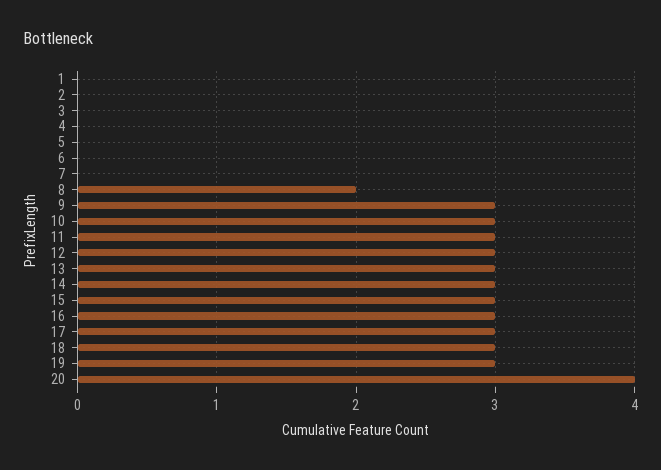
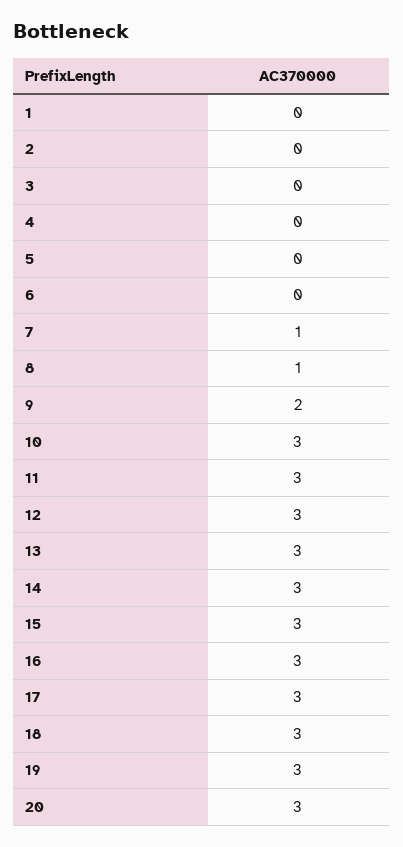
7: 0 -> 1
8: 2 -> 1
9: 3 -> 2
20: 4 -> 3

